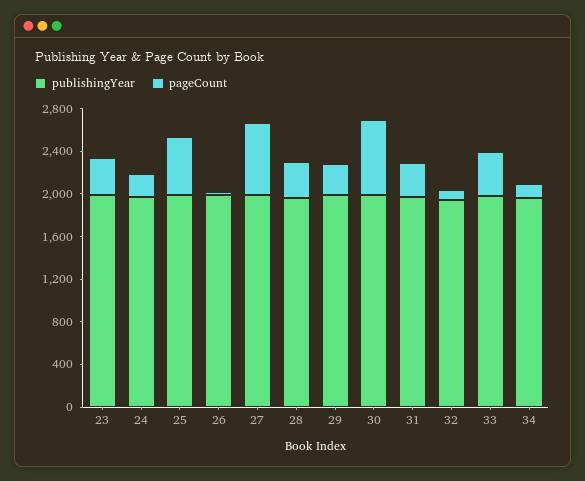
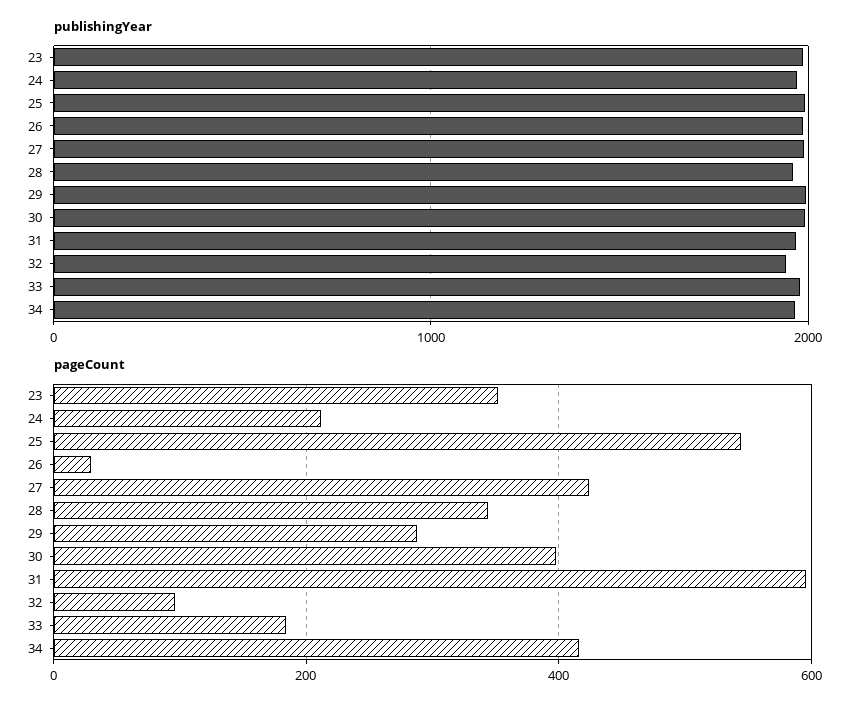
pageCount, 27: 700 -> 420
pageCount, 30: 700 -> 400
pageCount, 31: 300 -> 600
pageCount, 33: 400 -> 180
pageCount, 34: 100 -> 420

